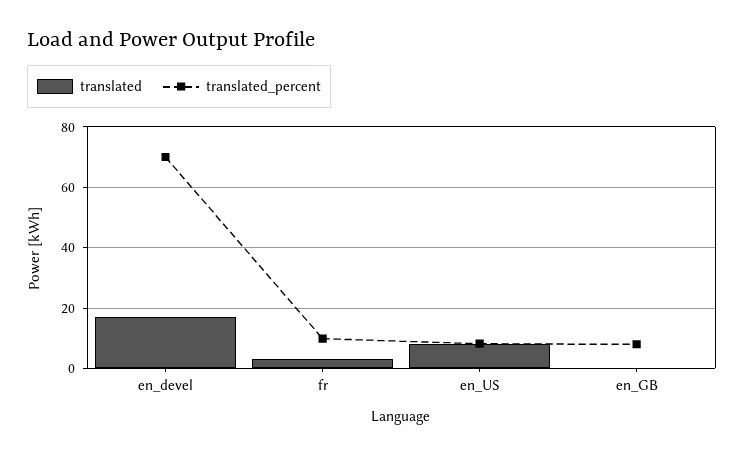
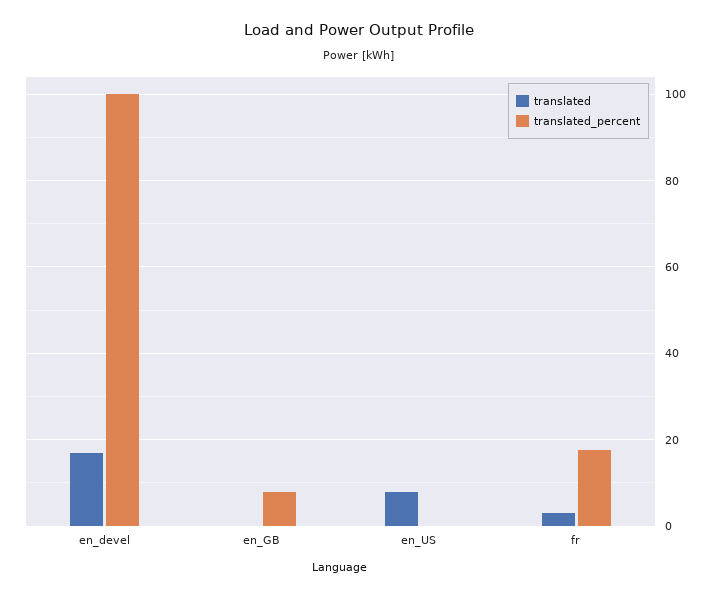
translated_percent, en_devel: 70 -> 100
translated_percent, fr: 10 -> 18
translated_percent, en_US: 8 -> 0

